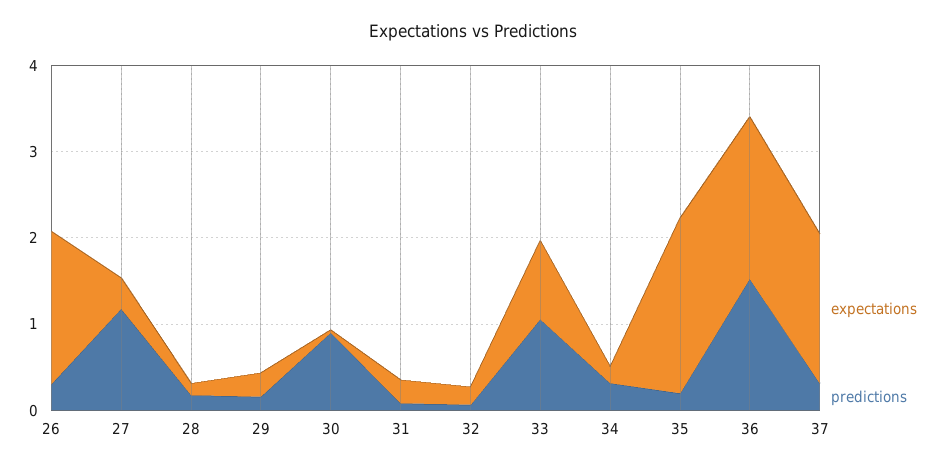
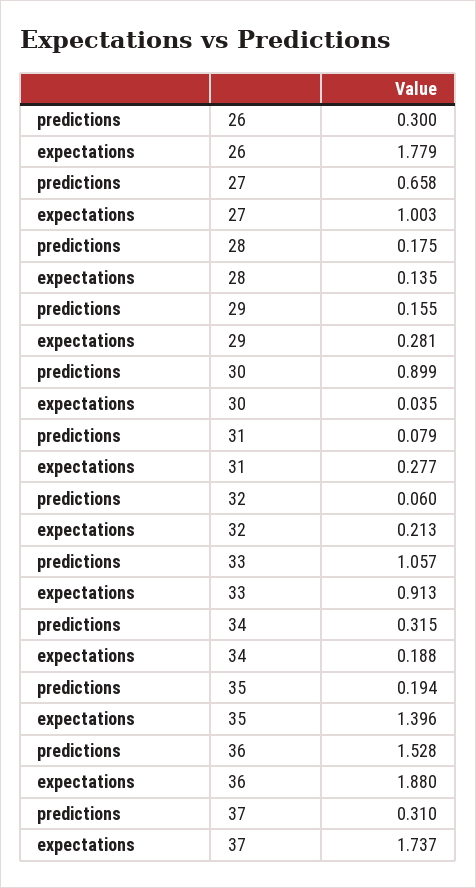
expectations, 27: 0.4 -> 1.003
predictions, 27: 1.2 -> 0.658
expectations, 35: 2 -> 1.396

